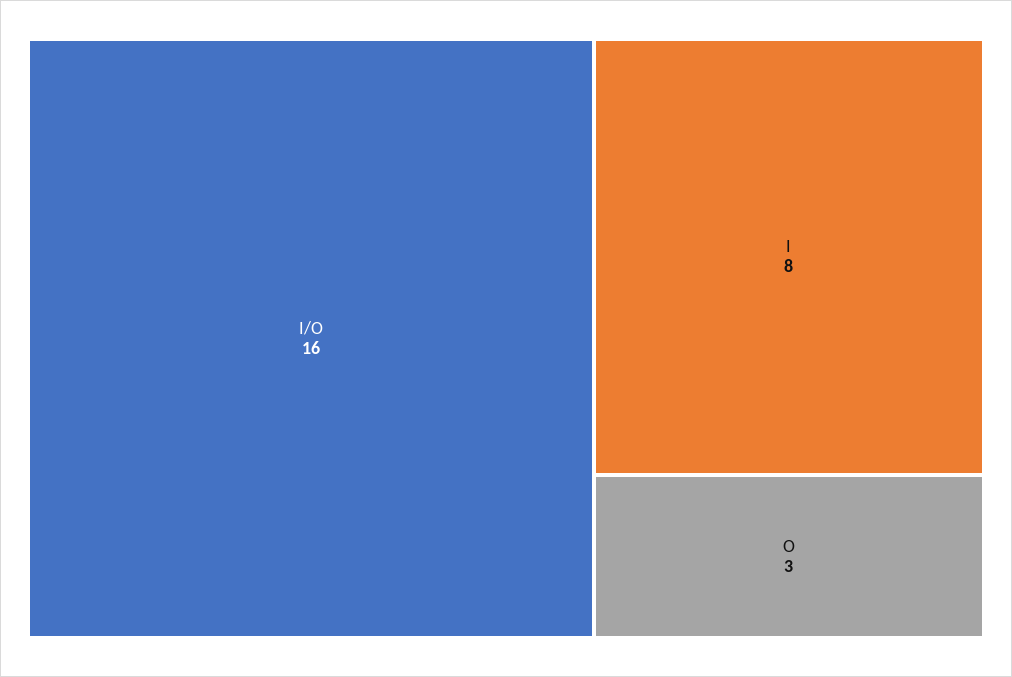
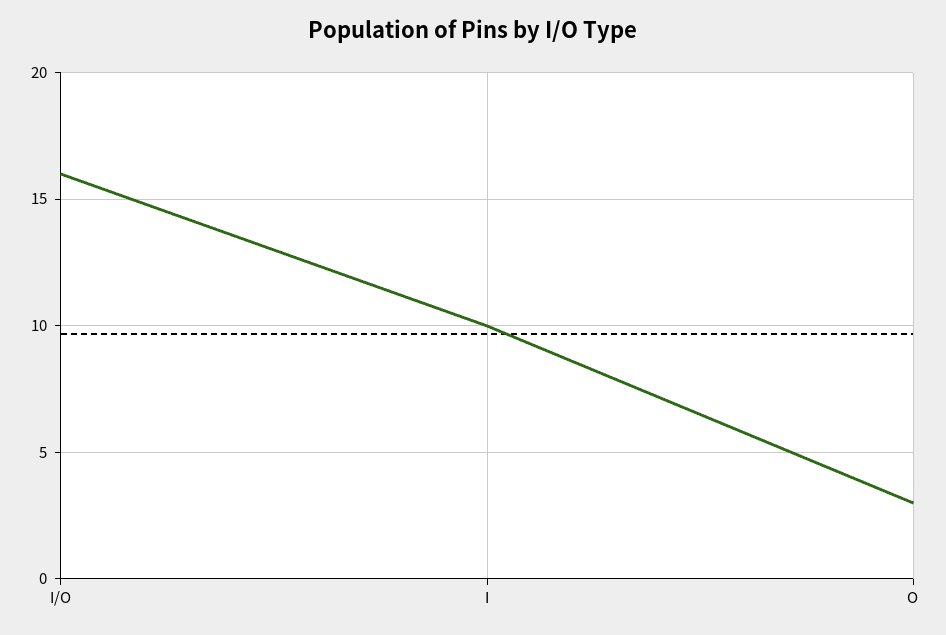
I: 8 -> 10

